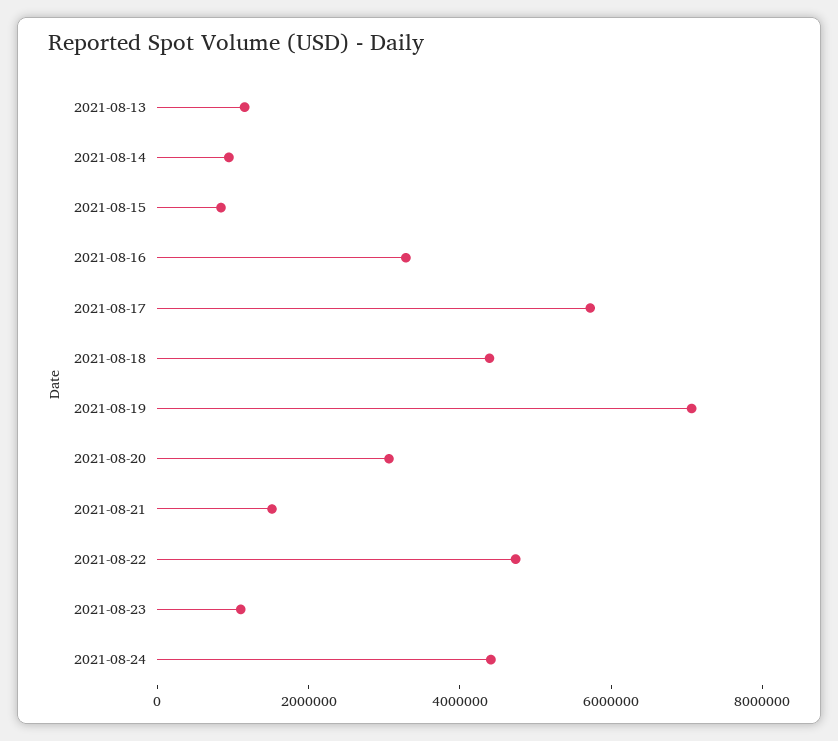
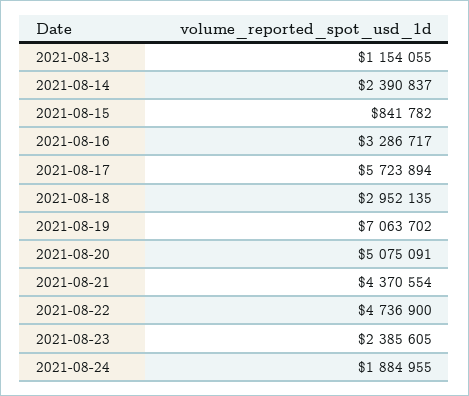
2021-08-14: 1000000 -> 2390837
2021-08-18: 4500000 -> 2952135
2021-08-20: 3000000 -> 5075091
2021-08-21: 1500000 -> 4370554
2021-08-23: 1000000 -> 2385605
2021-08-24: 4500000 -> 1884955

